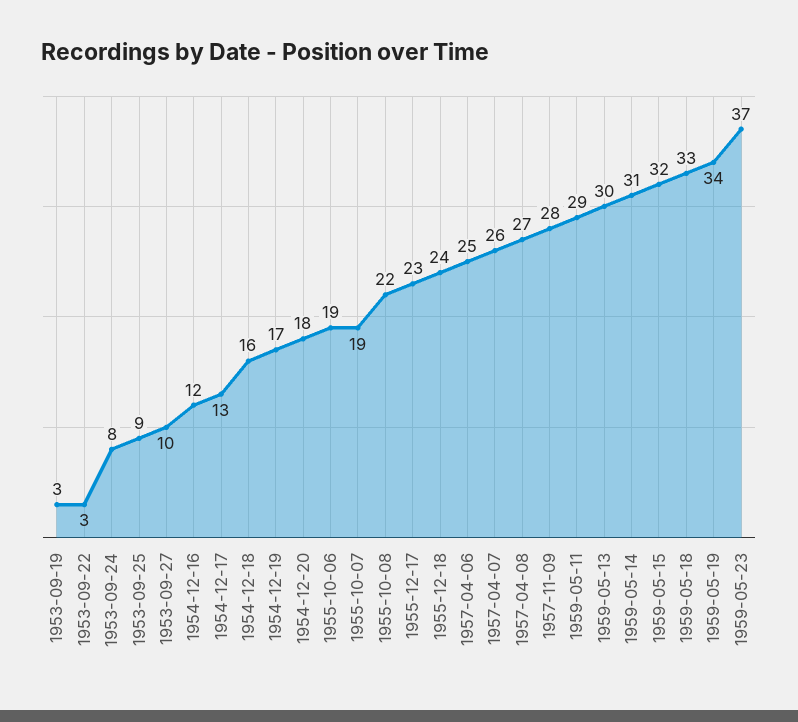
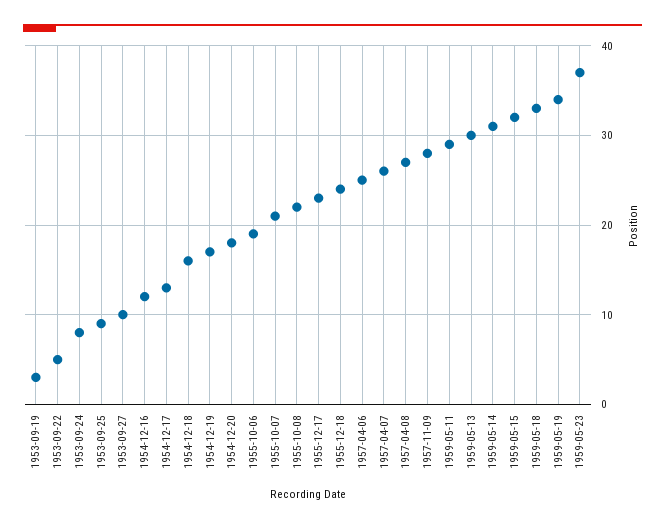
1953-09-22: 3 -> 5
1955-10-07: 19 -> 21

